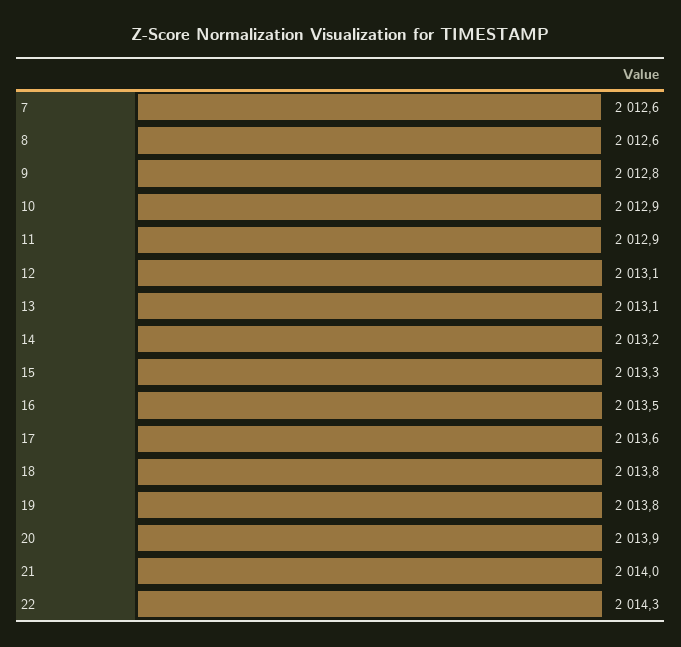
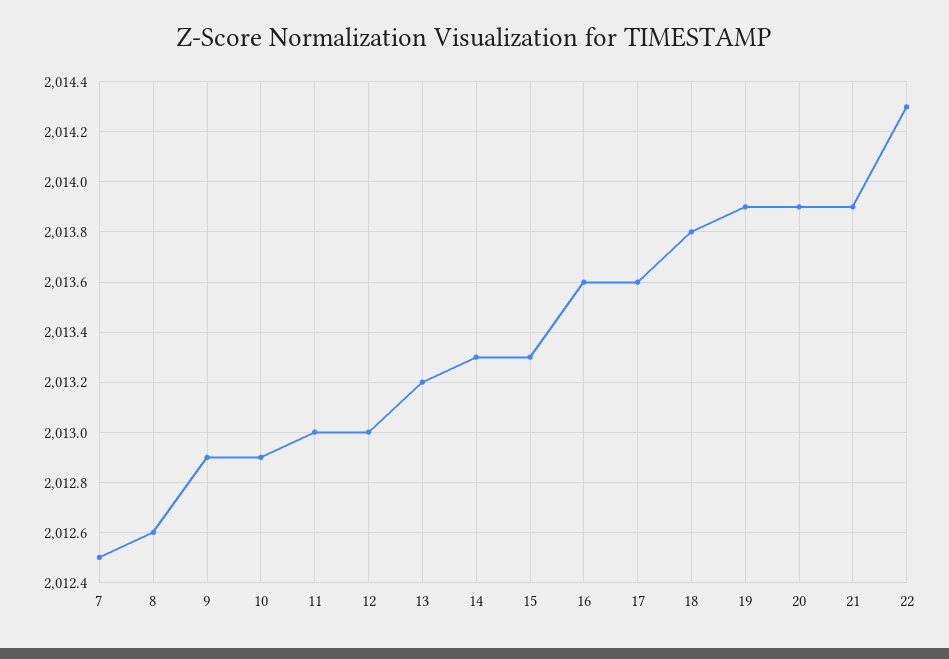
7: 2012.6 -> 2012.5
9: 2012.8 -> 2012.9
11: 2012.9 -> 2013
12: 2013.1 -> 2013
13: 2013.1 -> 2013.2
14: 2013.2 -> 2013.3
16: 2013.5 -> 2013.6
19: 2013.8 -> 2013.9
21: 2014 -> 2013.9

